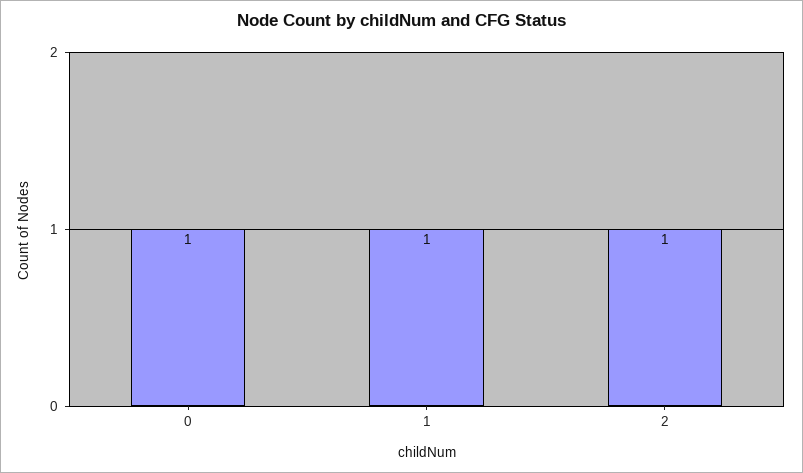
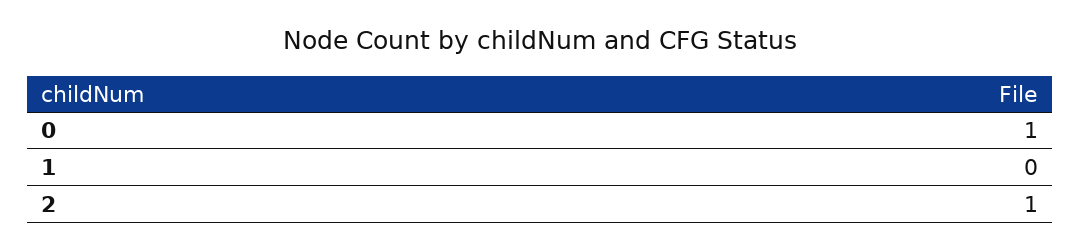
1: 1 -> 0

